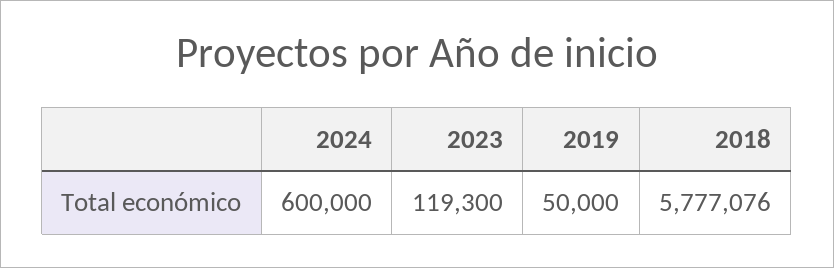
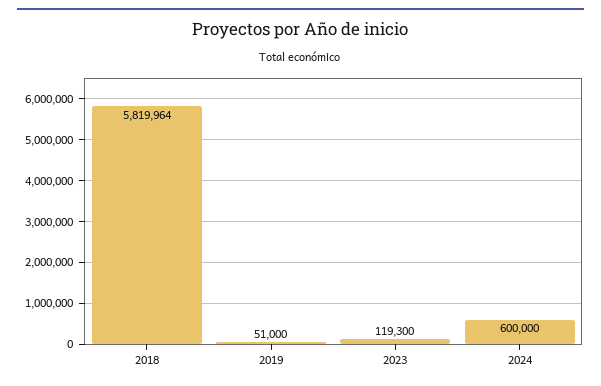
2019: 50000 -> 51000
2018: 5777076 -> 5819964

